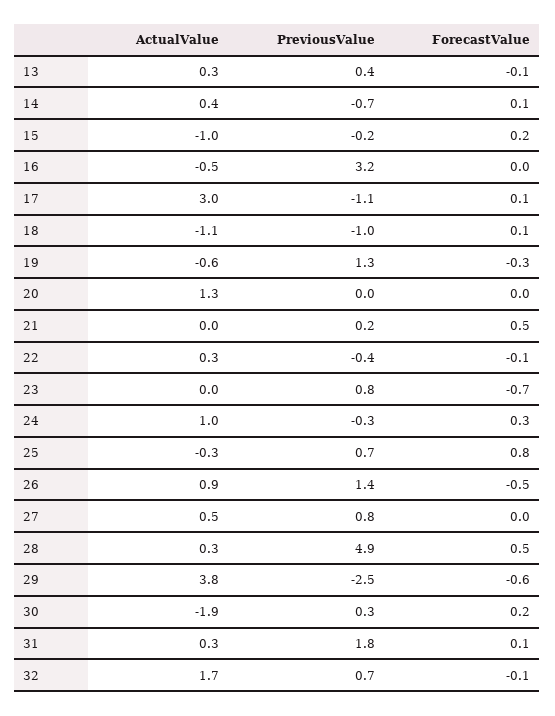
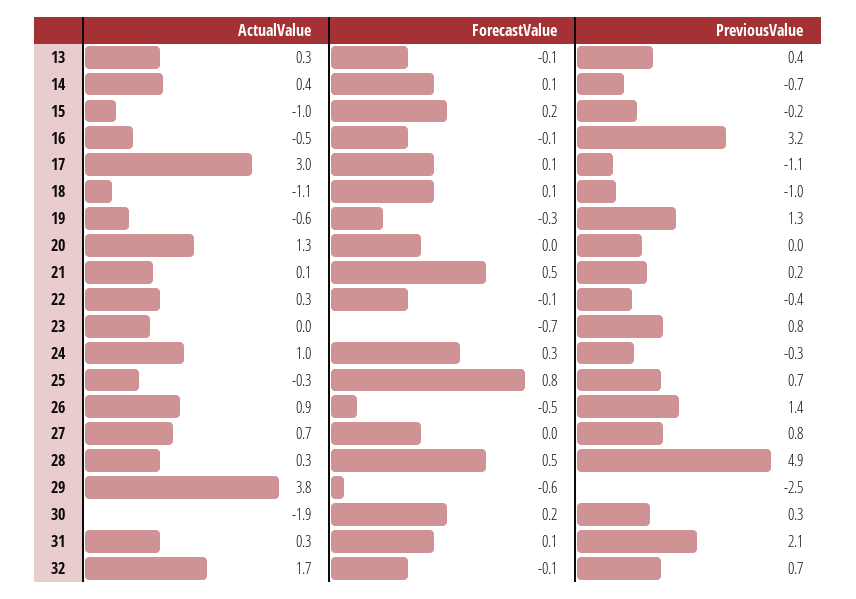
ForecastValue, 16: 0 -> -0.1
ActualValue, 21: 0 -> 0.1
ActualValue, 27: 0.5 -> 0.7
PreviousValue, 31: 1.8 -> 2.1

